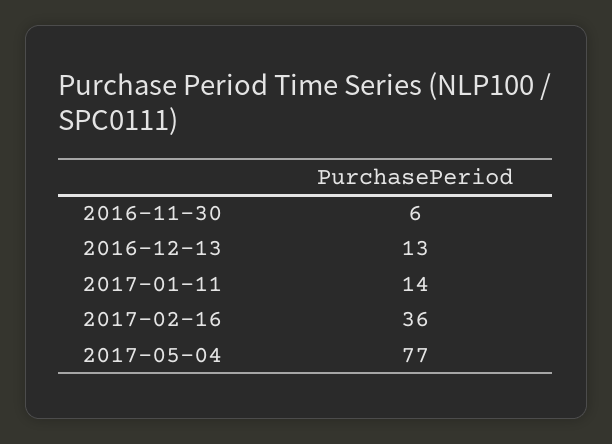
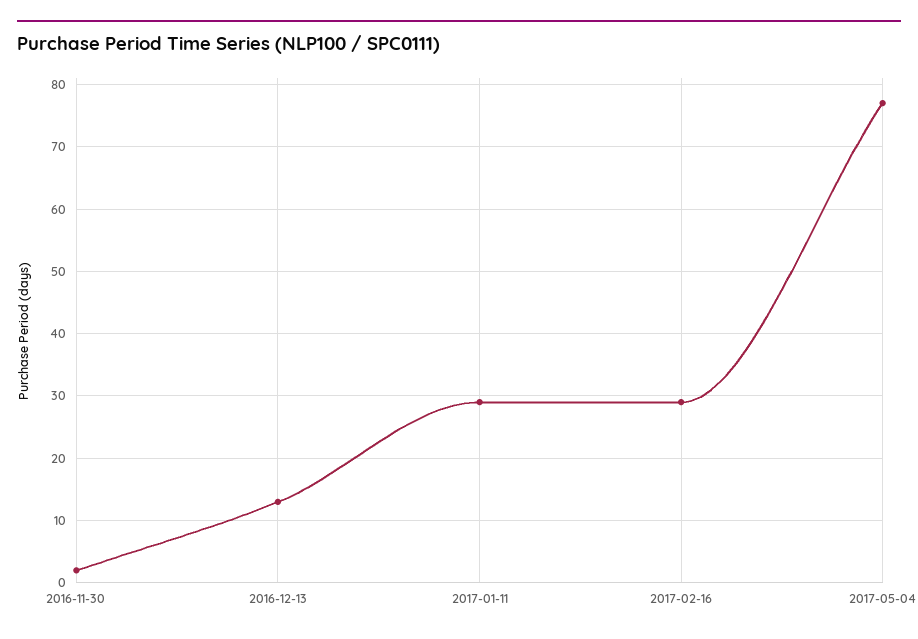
2016-11-30: 6 -> 2
2017-01-11: 14 -> 29
2017-02-16: 36 -> 29

